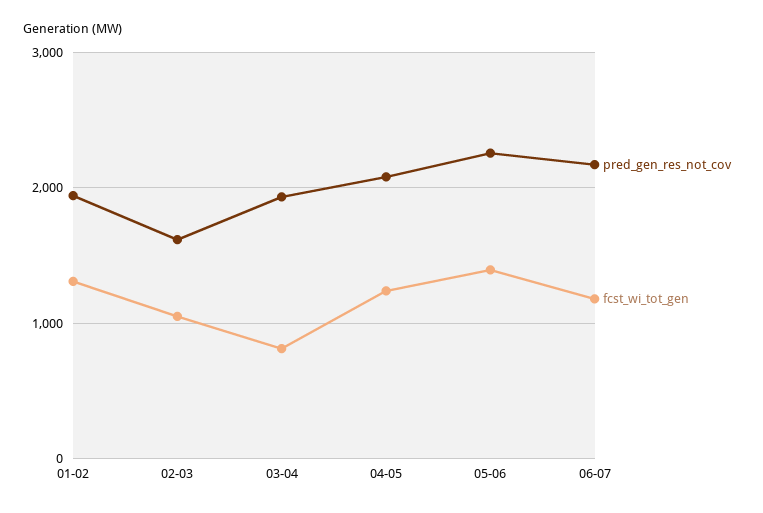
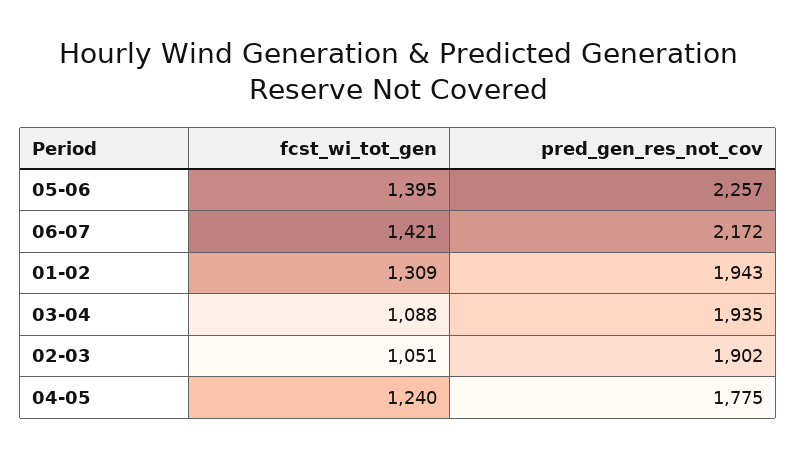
pred_gen_res_not_cov, 02-03: 1600 -> 1902
fcst_wi_tot_gen, 03-04: 800 -> 1088
pred_gen_res_not_cov, 04-05: 2100 -> 1775
fcst_wi_tot_gen, 06-07: 1200 -> 1421

